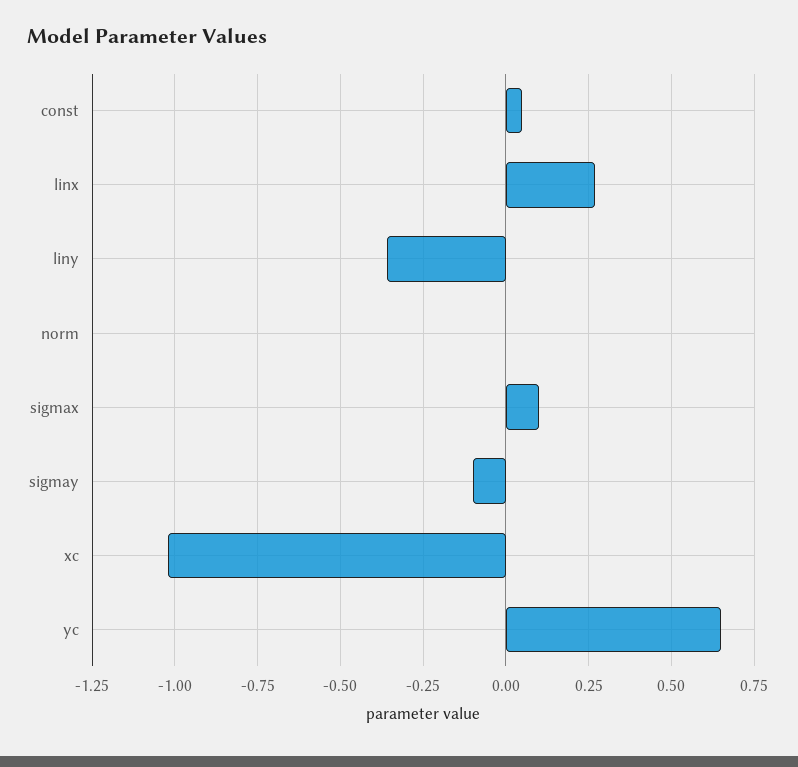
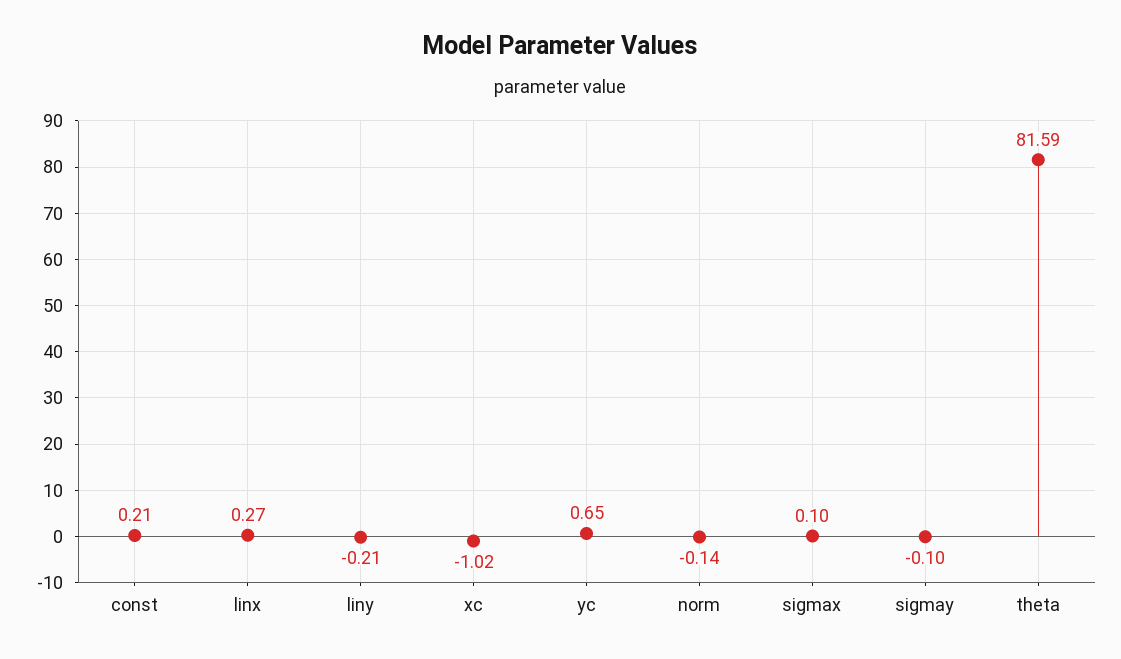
const: 0.05 -> 0.21
liny: -0.35 -> -0.21
norm: 0 -> -0.14
theta: none -> 81.59

